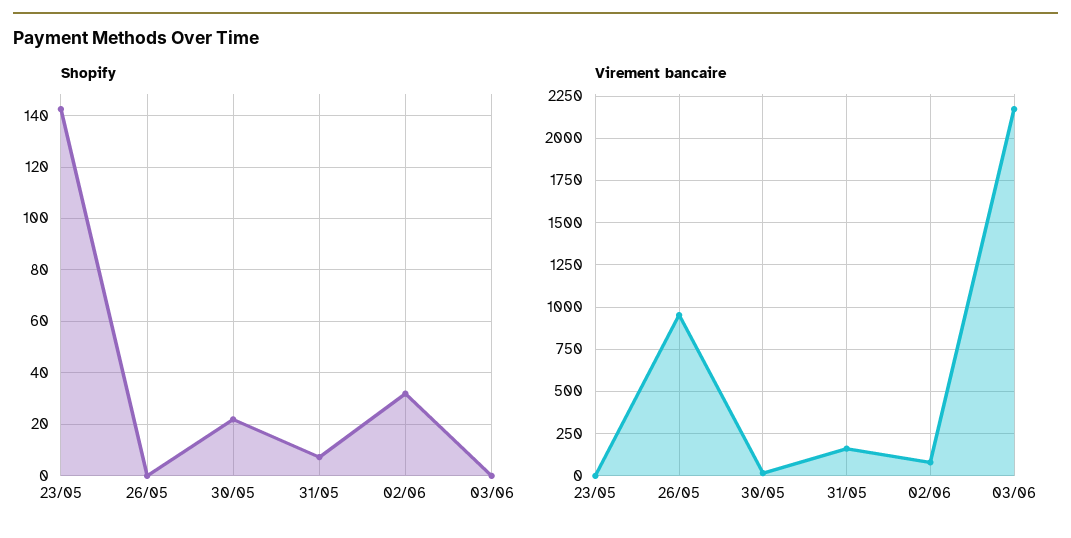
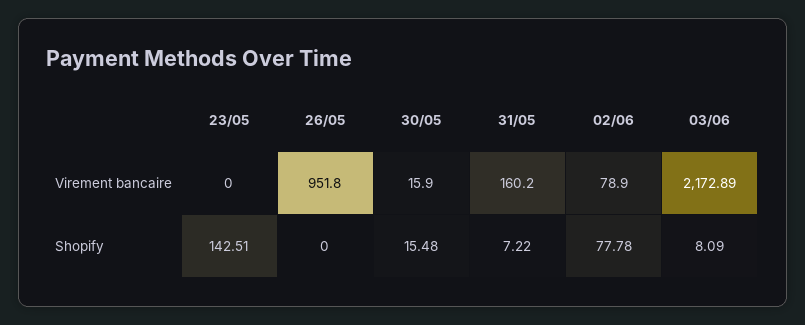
Shopify, 30/05: 22.5 -> 15.48
Shopify, 02/06: 32.5 -> 77.78
Shopify, 03/06: 0 -> 8.09

